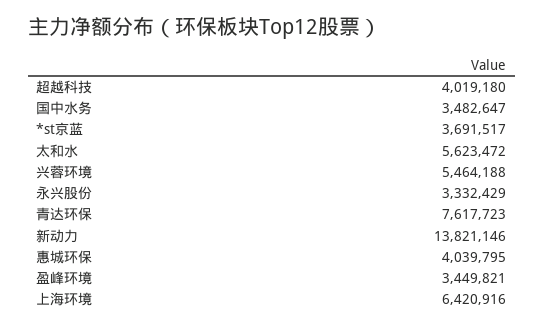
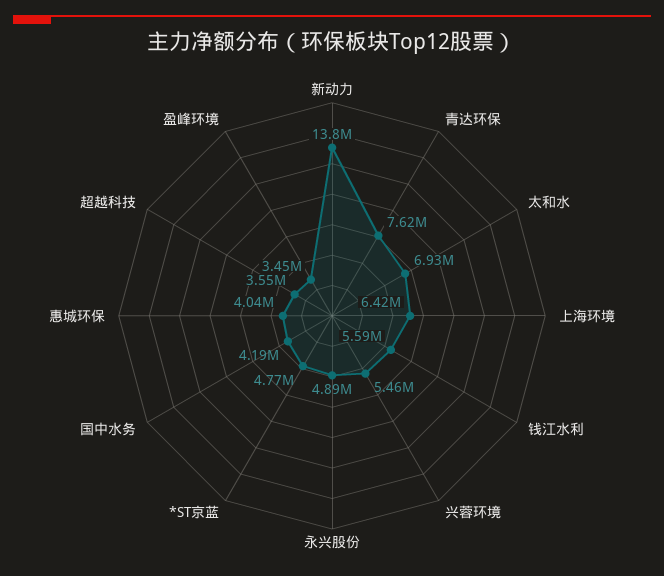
超越科技: 4019180 -> 3550000
国中水务: 3482647 -> 4190000
*st京蓝: 3691517 -> 4770000
太和水: 5623472 -> 6930000
永兴股份: 3332429 -> 4890000
钱江水利: none -> 5590000

